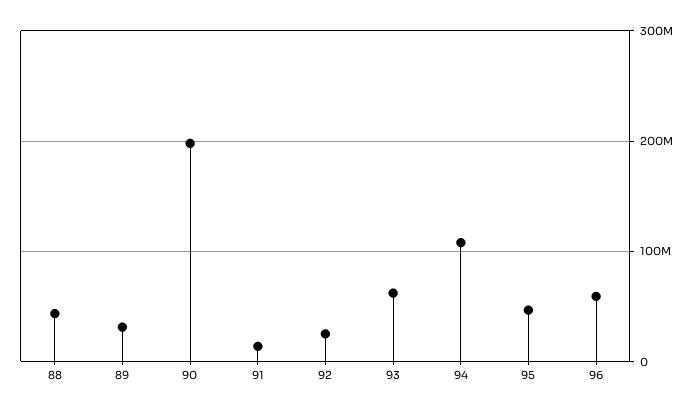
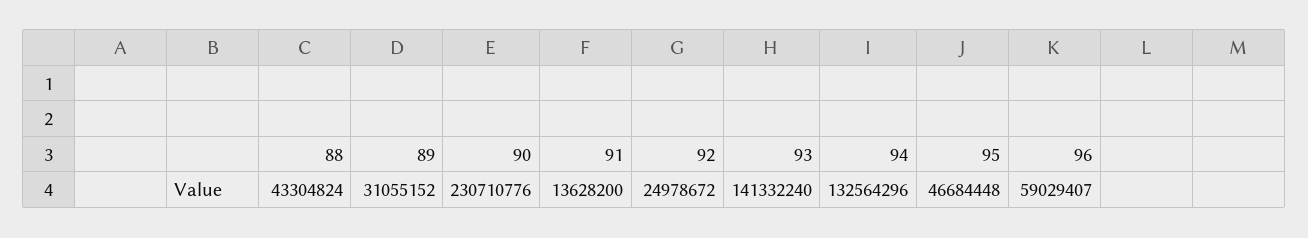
90: 200000000 -> 230710776
93: 60000000 -> 141332240
94: 110000000 -> 132564296

